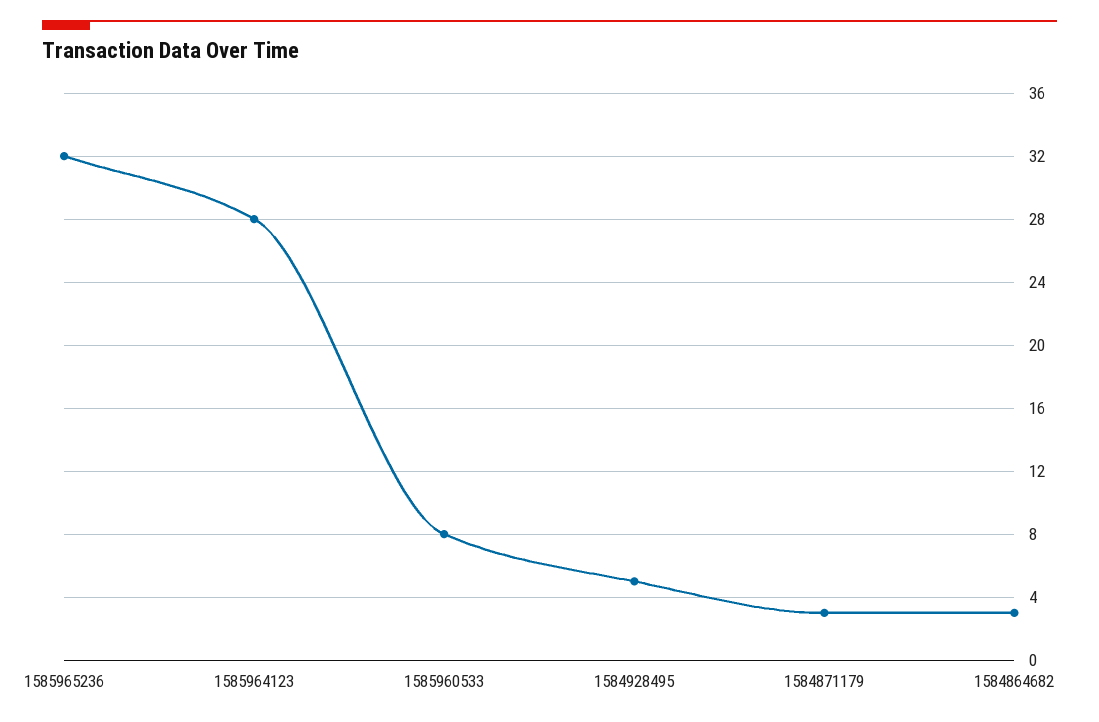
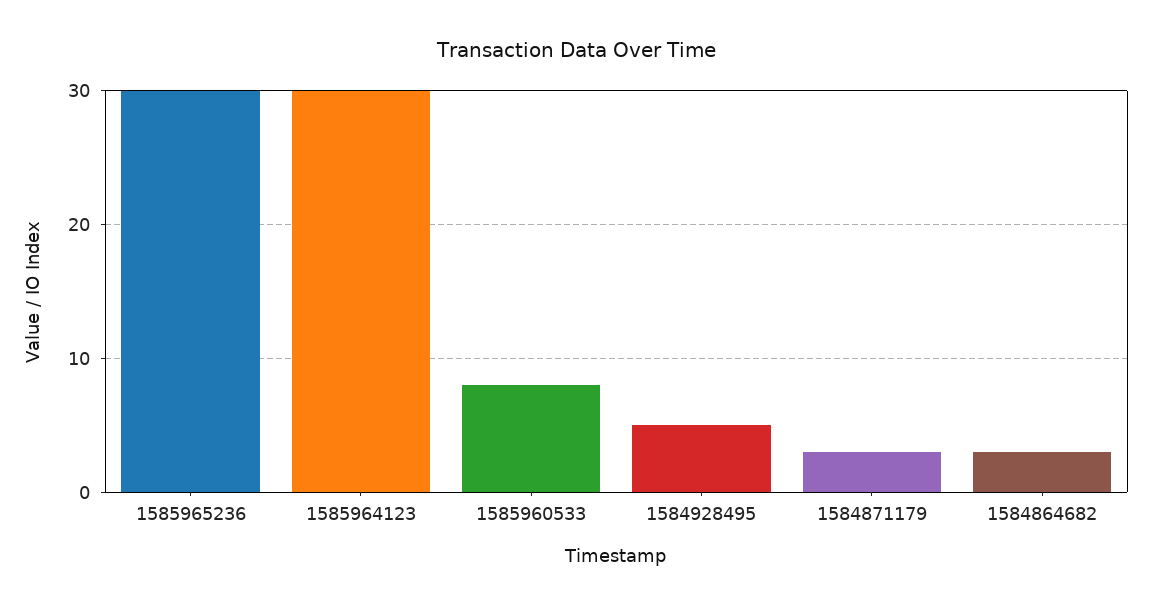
1585965236: 32 -> 30
1585964123: 28 -> 30

